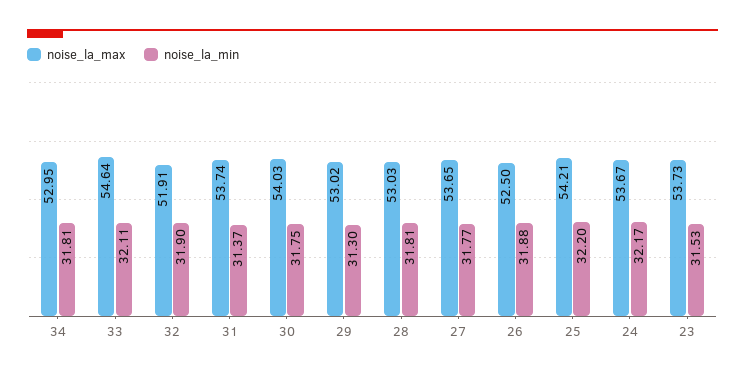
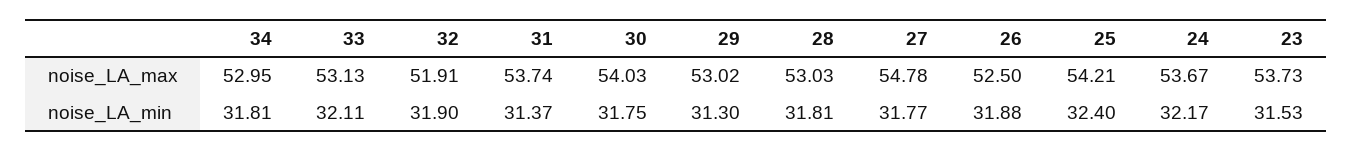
noise_la_max, 33: 54.64 -> 53.13
noise_la_max, 27: 53.65 -> 54.78
noise_la_min, 25: 32.2 -> 32.4

